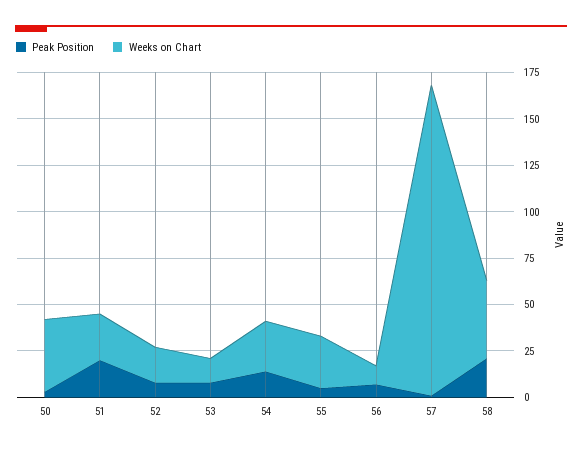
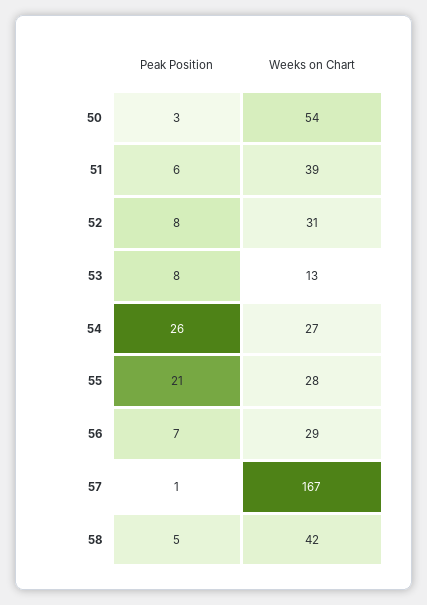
Weeks on Chart, 50: 40 -> 54
Peak Position, 51: 20 -> 6
Weeks on Chart, 51: 25 -> 39
Weeks on Chart, 52: 20 -> 31
Peak Position, 54: 15 -> 26
Peak Position, 55: 5 -> 21
Weeks on Chart, 56: 10 -> 29
Peak Position, 58: 20 -> 5

